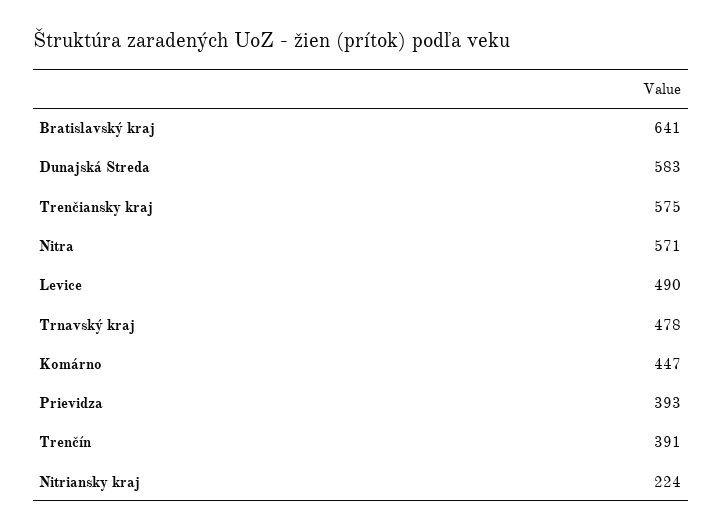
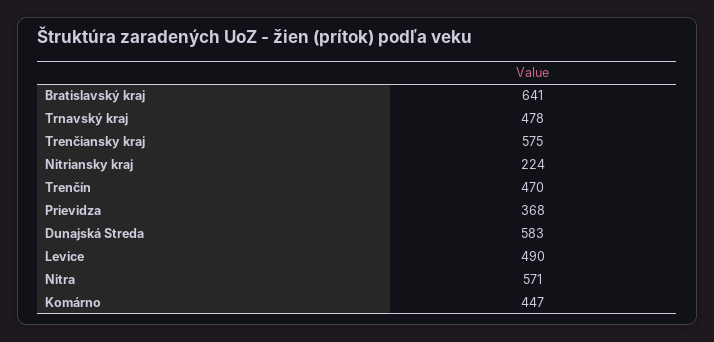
Prievidza: 393 -> 368
Trenčín: 391 -> 470

